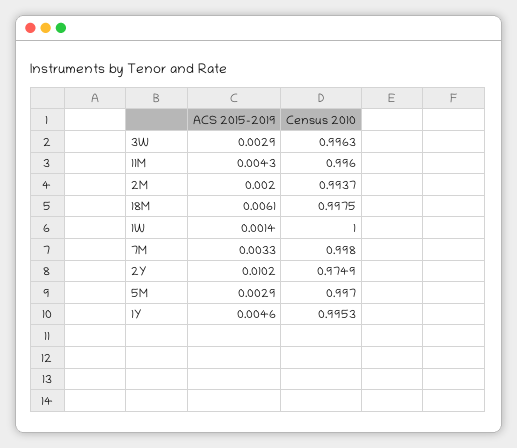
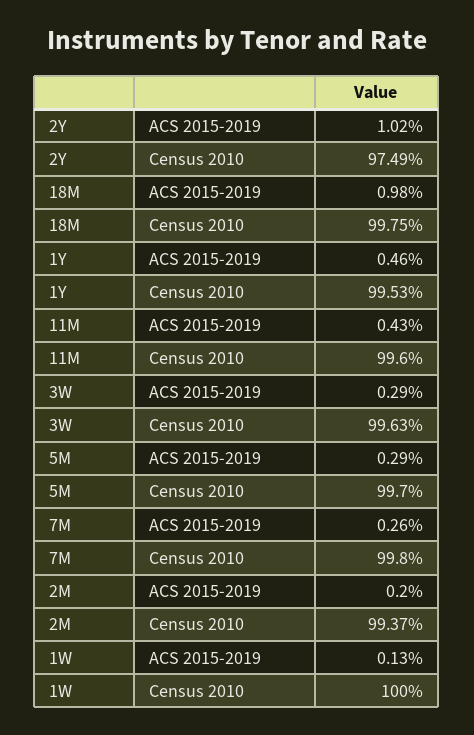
ACS 2015-2019, 18M: 0.0061 -> 0.0098
ACS 2015-2019, 1W: 0.0014 -> 0.0013
ACS 2015-2019, 7M: 0.0033 -> 0.0026

